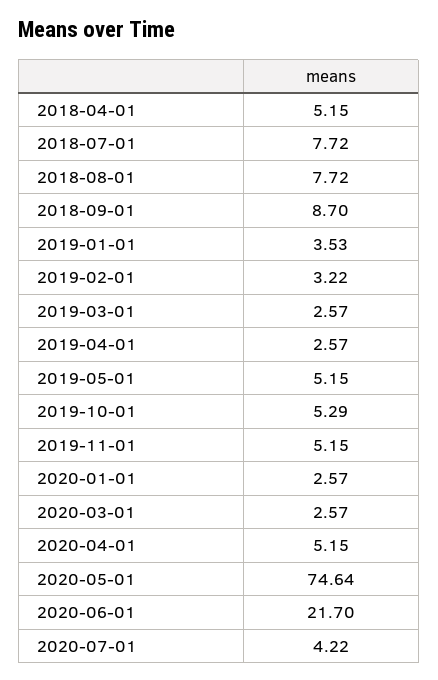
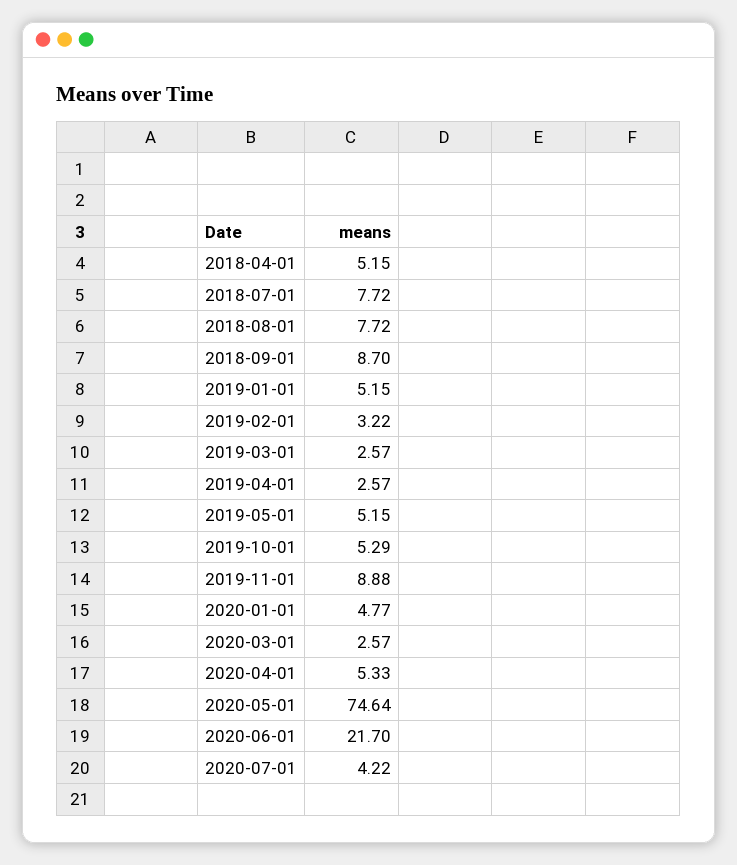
2019-01-01: 3.53 -> 5.15
2019-11-01: 5.15 -> 8.88
2020-01-01: 2.57 -> 4.77
2020-04-01: 5.15 -> 5.33

